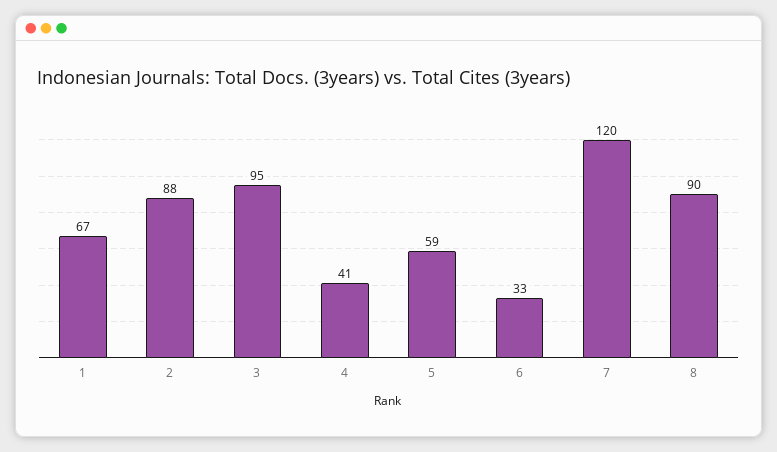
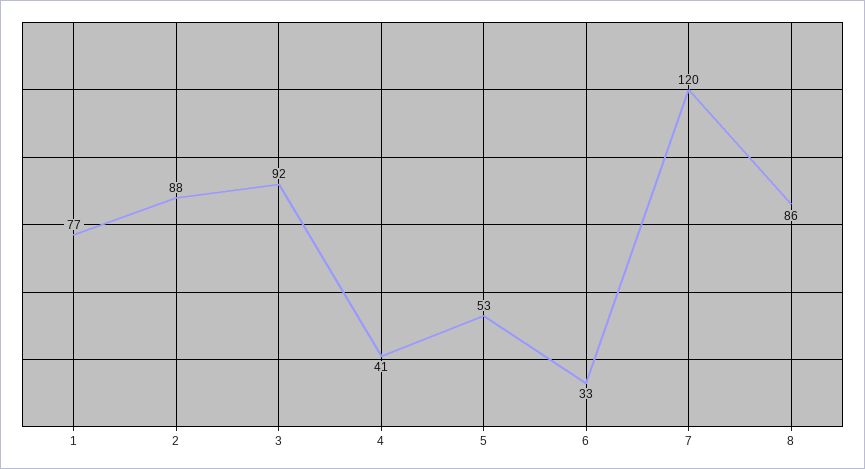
1: 67 -> 77
3: 95 -> 92
5: 59 -> 53
8: 90 -> 86

